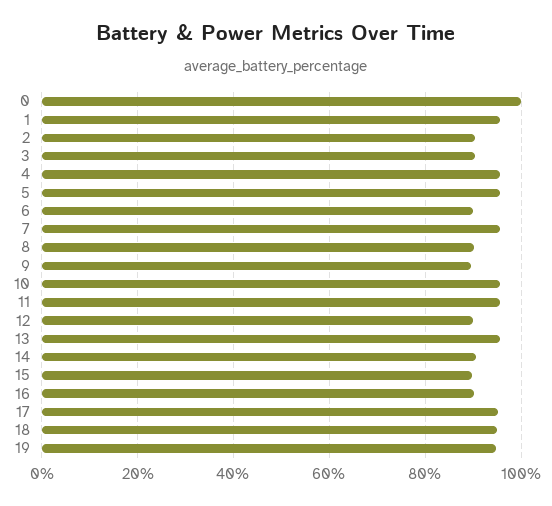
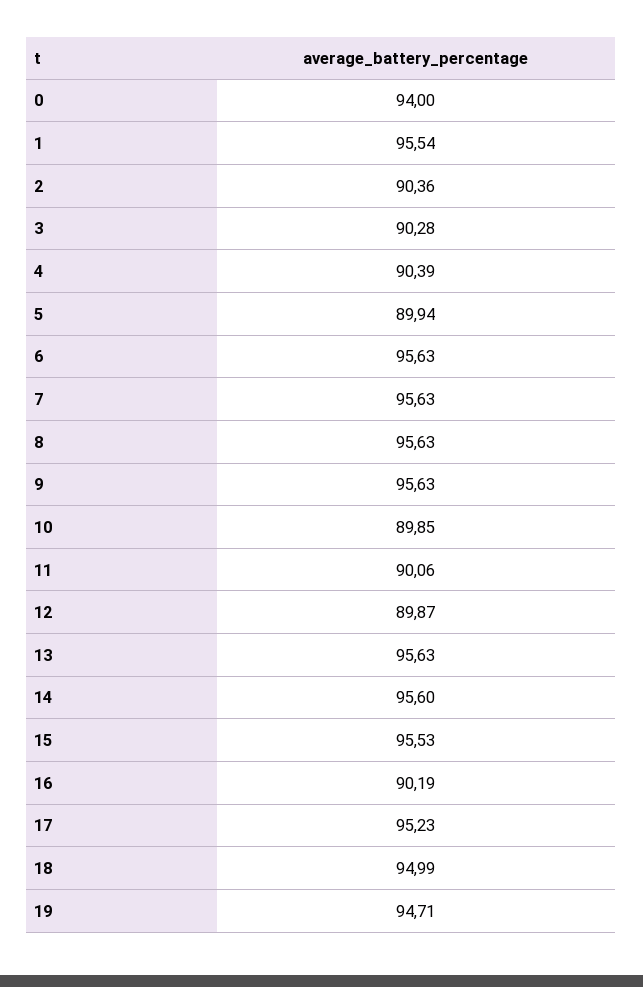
0: 100 -> 94
4: 96 -> 90.39
5: 96 -> 89.94
6: 90 -> 95.63
8: 90 -> 95.63
9: 90 -> 95.63
10: 96 -> 89.85
11: 96 -> 90.06
14: 90 -> 95.6
15: 90 -> 95.53

